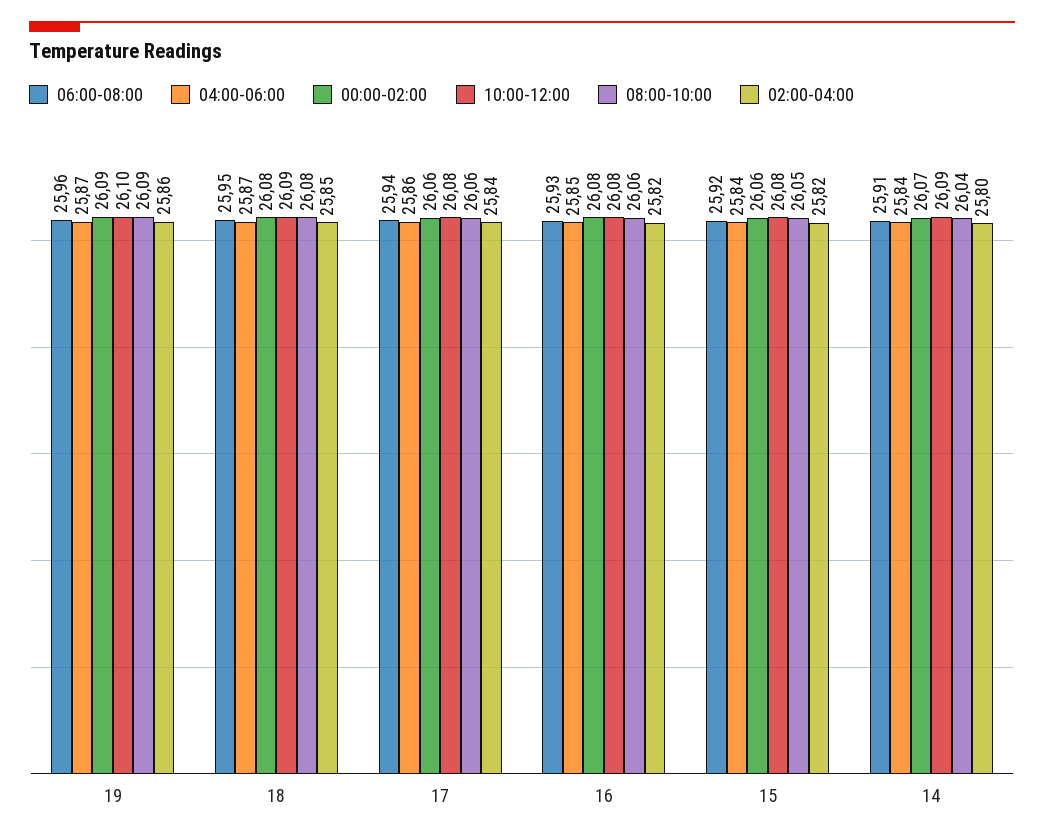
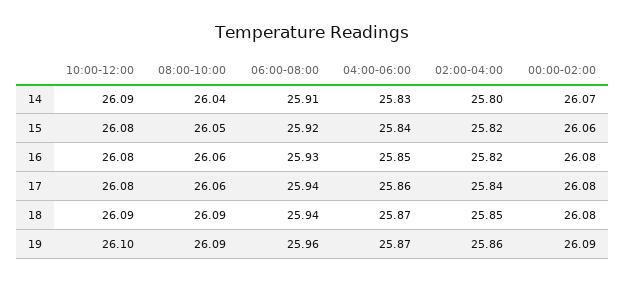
06:00-08:00, 18: 25.95 -> 25.94
08:00-10:00, 18: 26.08 -> 26.09
00:00-02:00, 17: 26.06 -> 26.08
04:00-06:00, 14: 25.84 -> 25.83

